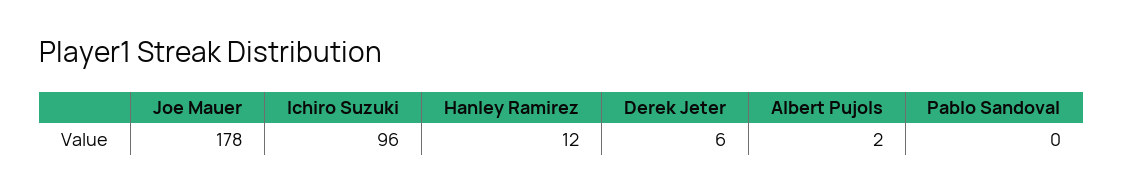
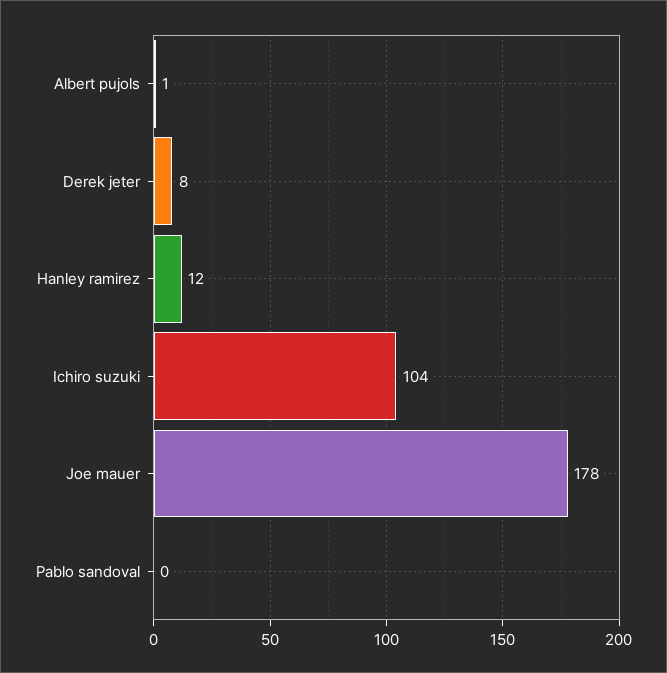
Ichiro Suzuki: 96 -> 104
Derek Jeter: 6 -> 8
Albert Pujols: 2 -> 1

